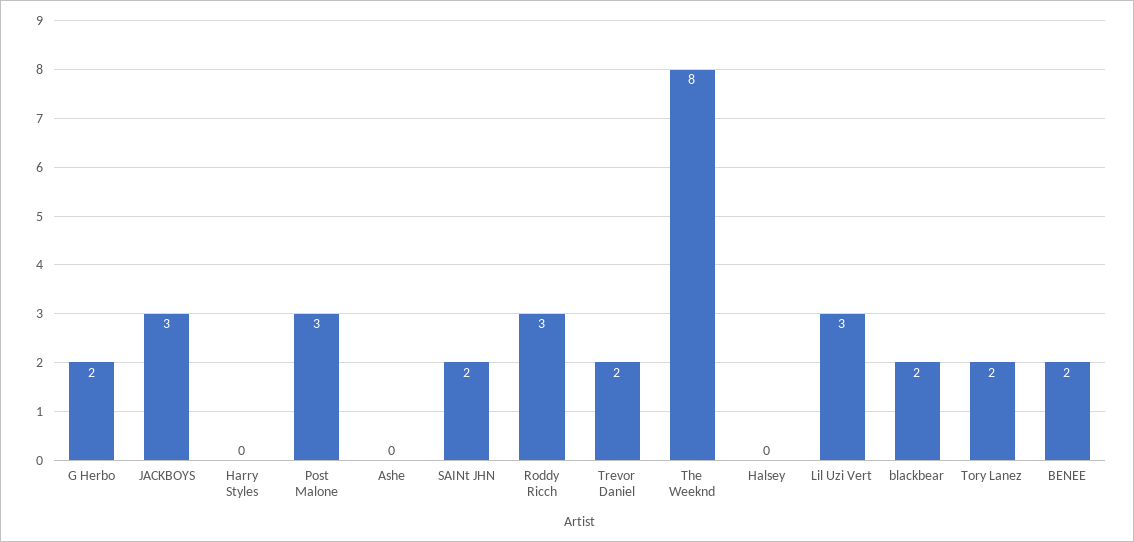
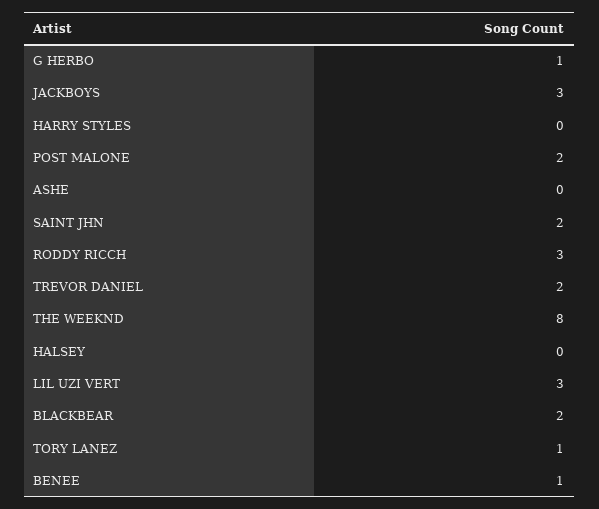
G Herbo: 2 -> 1
Post Malone: 3 -> 2
Tory Lanez: 2 -> 1
BENEE: 2 -> 1

